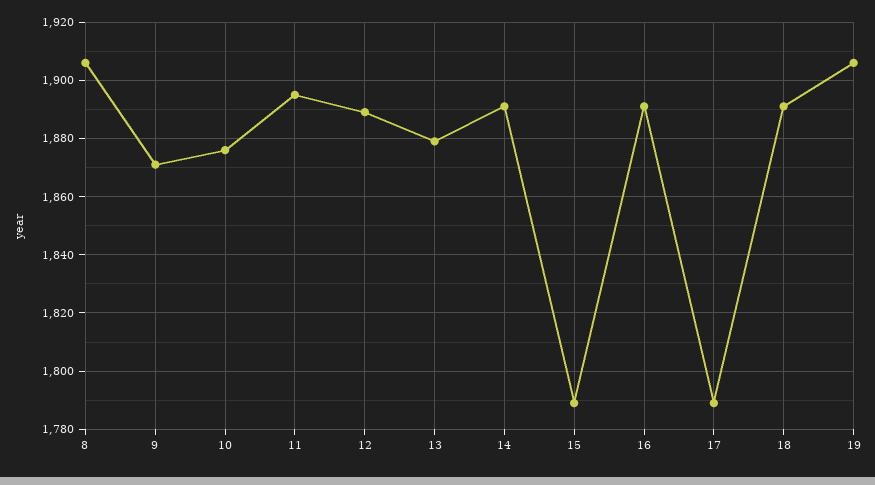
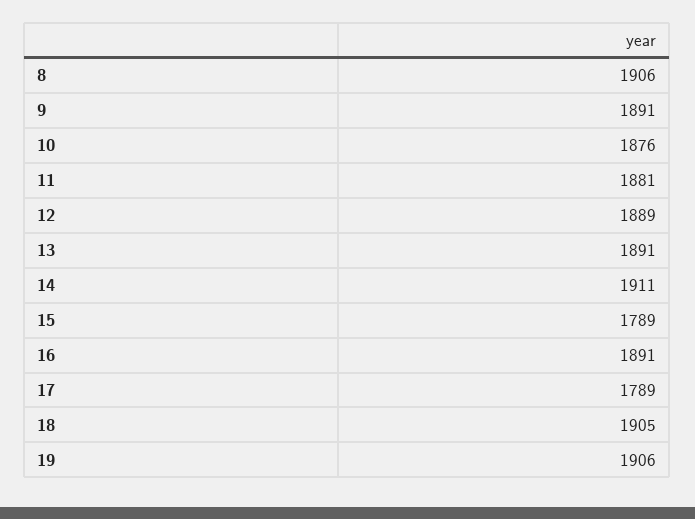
9: 1870 -> 1891
11: 1895 -> 1881
13: 1880 -> 1891
14: 1890 -> 1911
18: 1890 -> 1905

